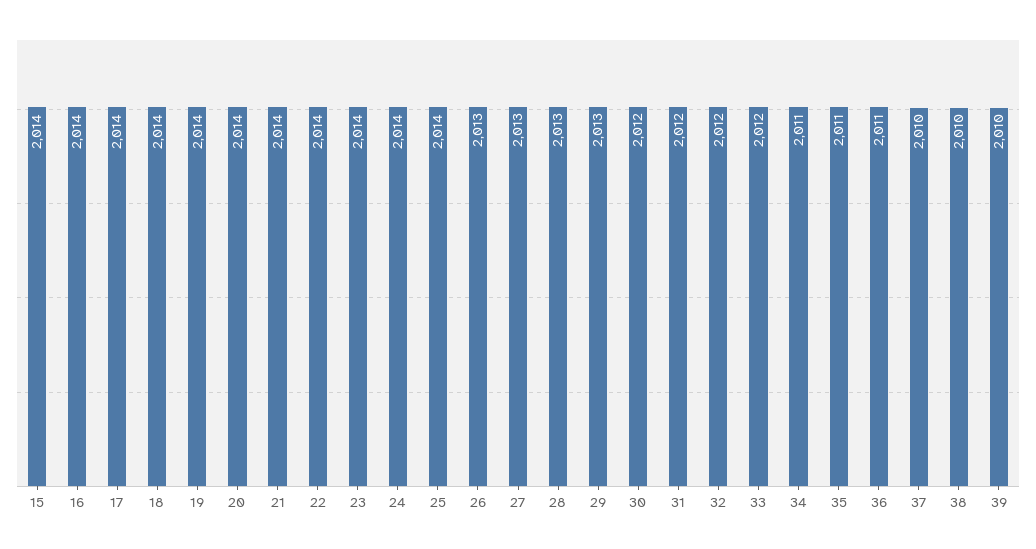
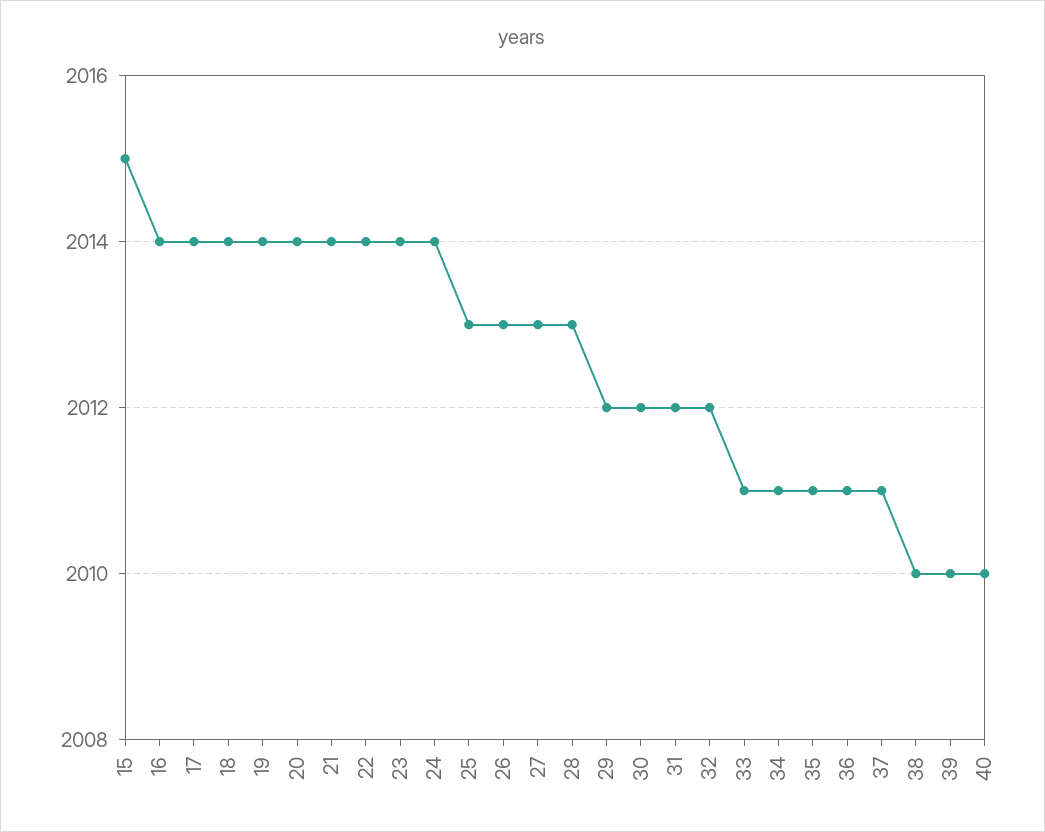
15: 2014 -> 2015
25: 2014 -> 2013
29: 2013 -> 2012
33: 2012 -> 2011
37: 2010 -> 2011
40: none -> 2010

